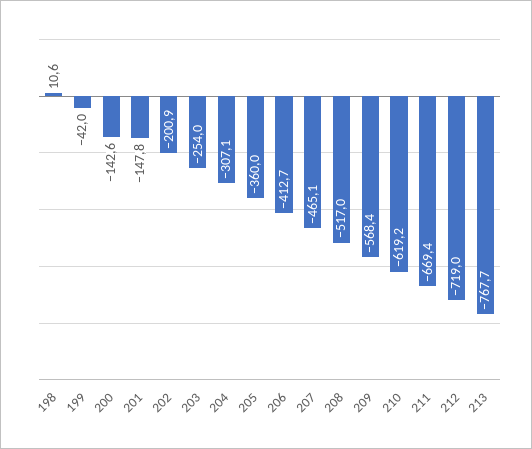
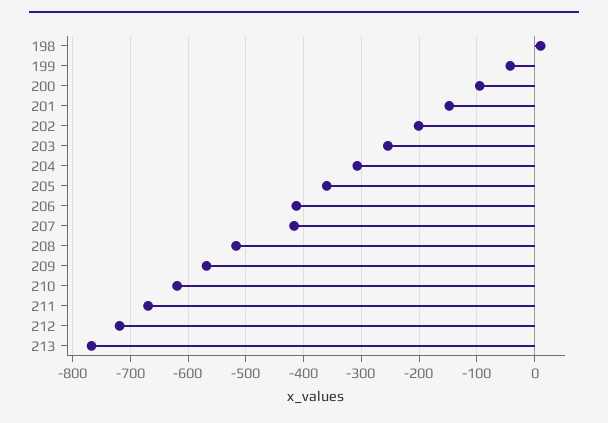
200: -142.6 -> -100
207: -465.1 -> -420

